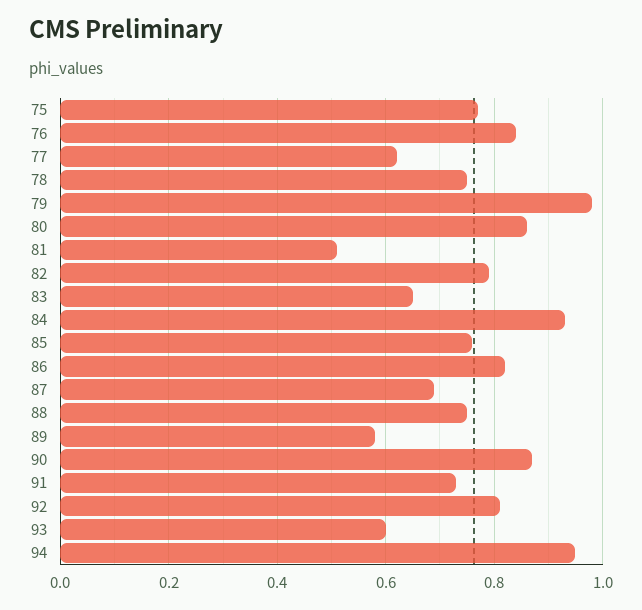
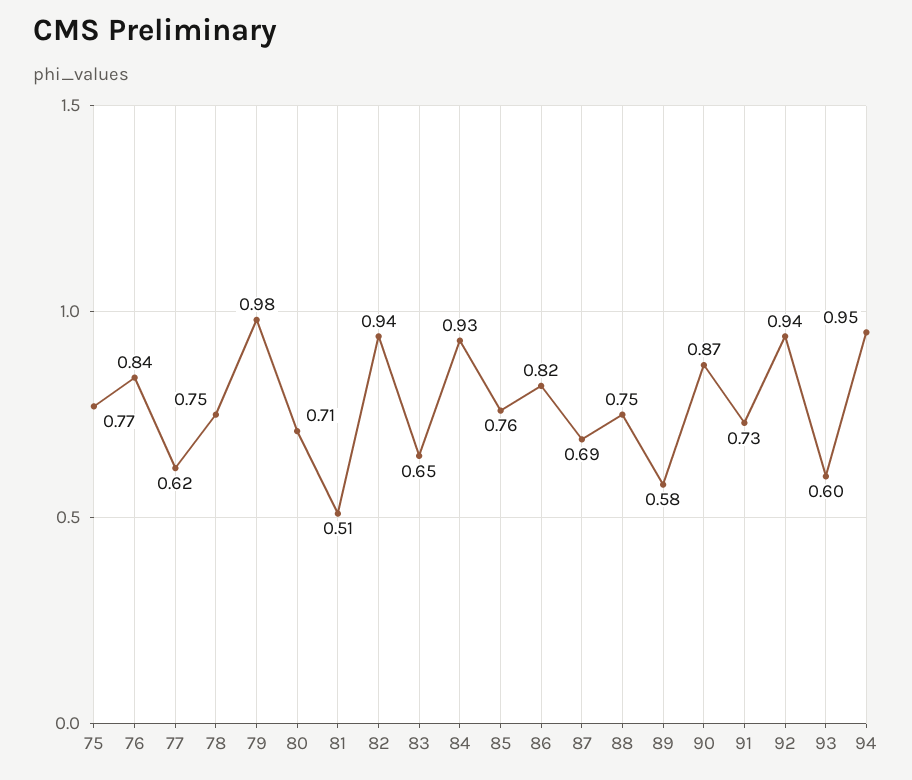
80: 0.85 -> 0.71
82: 0.8 -> 0.94
92: 0.8 -> 0.94

